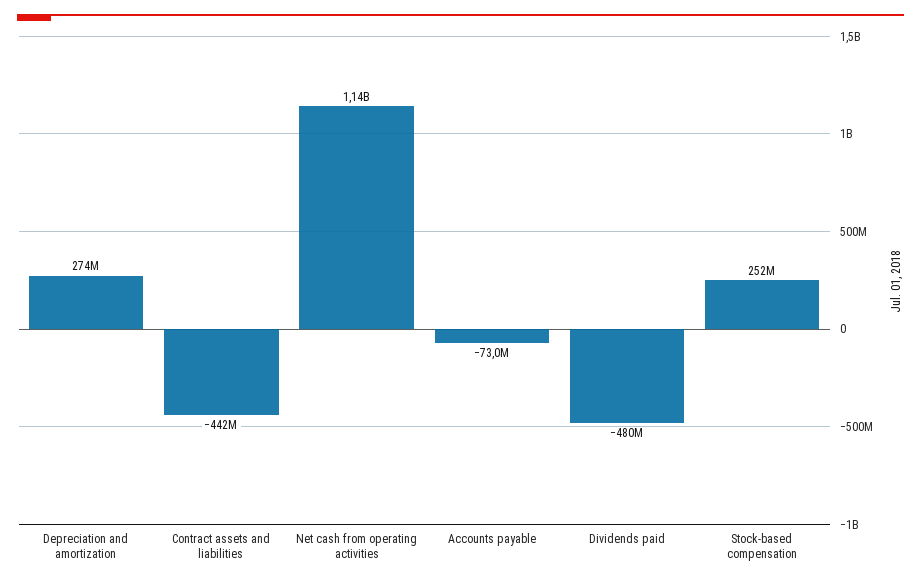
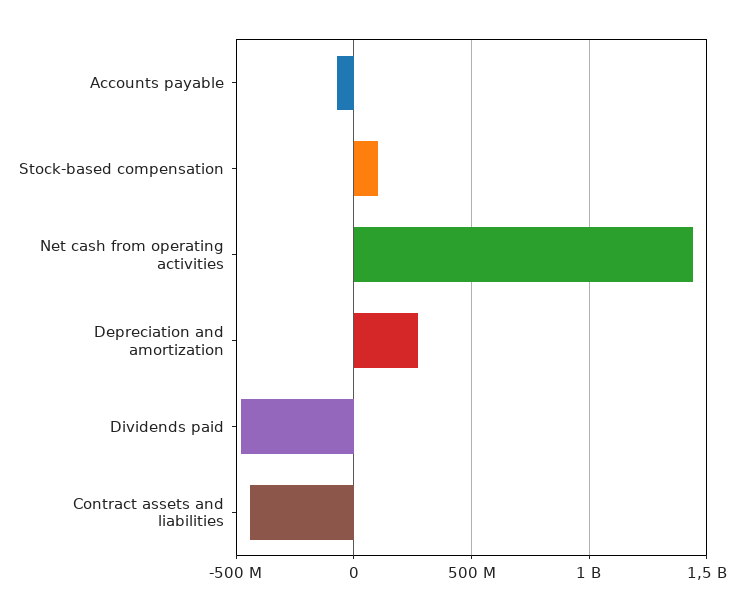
Net cash from operating activities: 1140000000 -> 1450000000
Stock-based compensation: 252000000 -> 100000000

